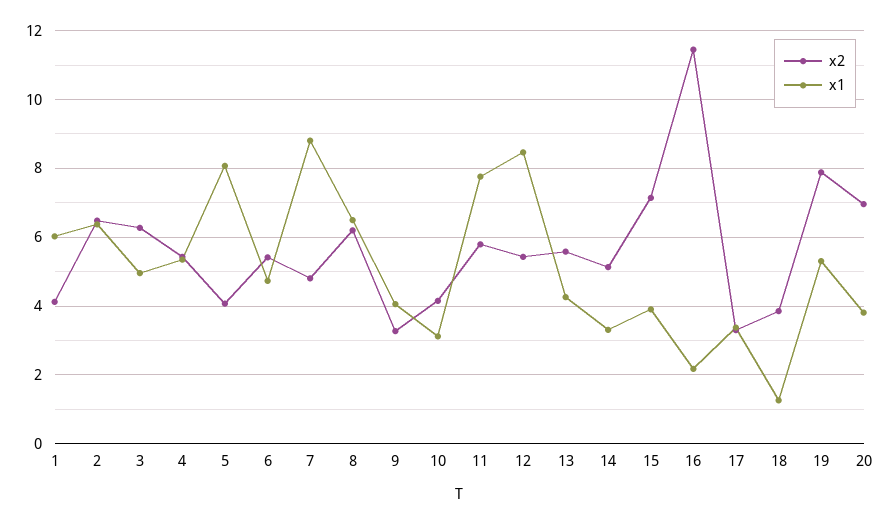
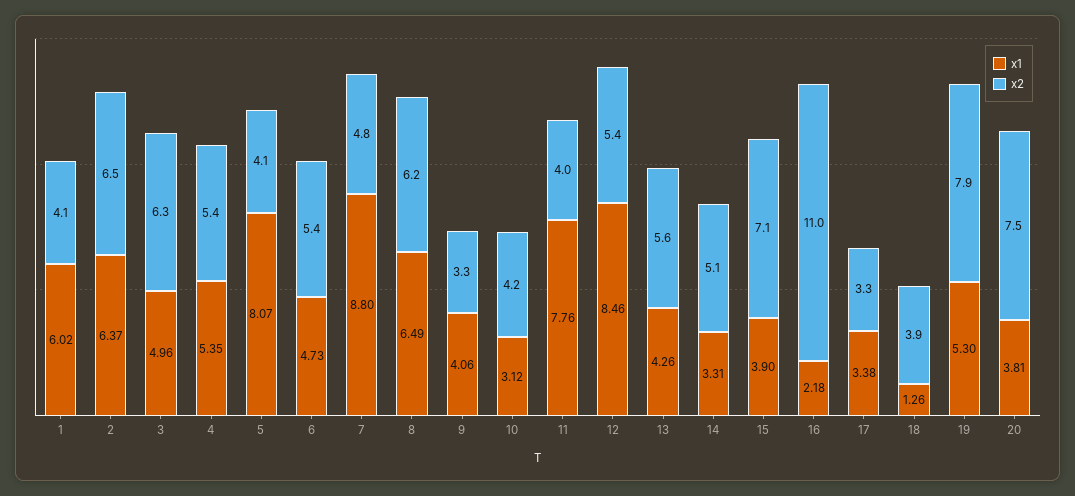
x2, 11: 5.8 -> 4
x2, 16: 11.4 -> 11
x2, 20: 7 -> 7.5

